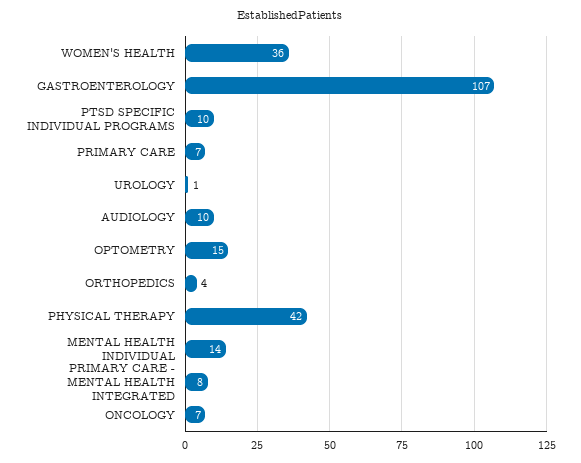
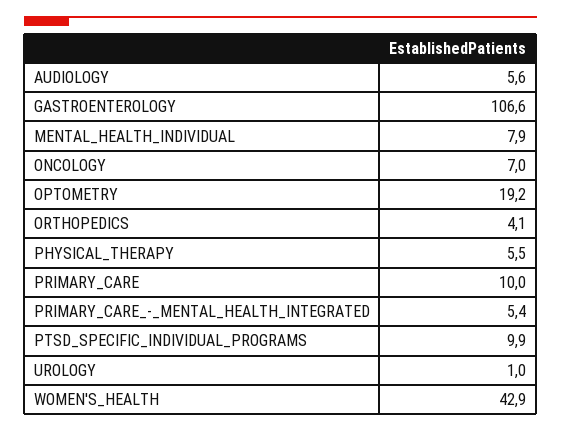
WOMEN'S HEALTH: 36 -> 42.9
PRIMARY CARE: 7 -> 10
AUDIOLOGY: 10 -> 5.6
OPTOMETRY: 15 -> 19.2
PHYSICAL THERAPY: 42 -> 5.5
MENTAL HEALTH INDIVIDUAL: 14 -> 7.9
PRIMARY CARE - MENTAL HEALTH INTEGRATED: 8 -> 5.4

